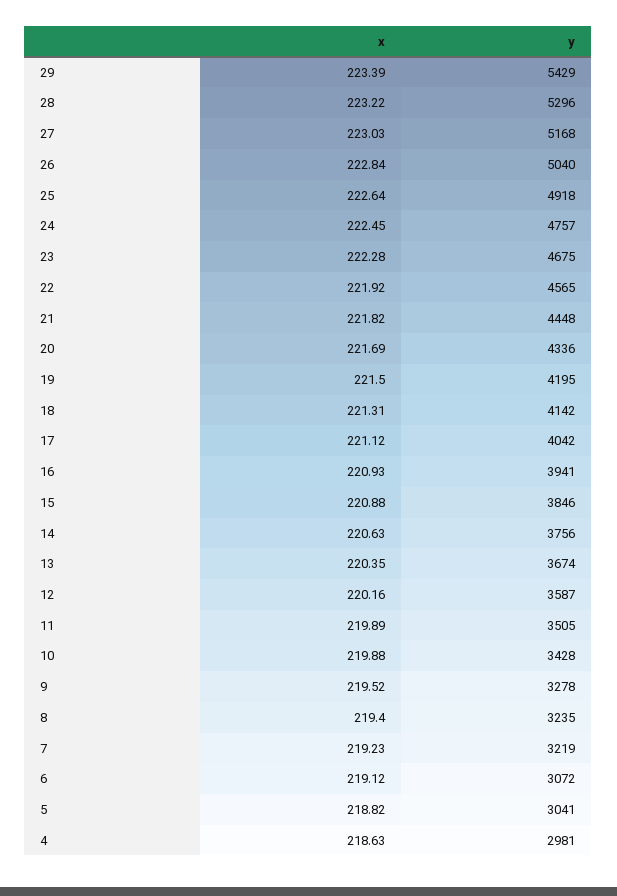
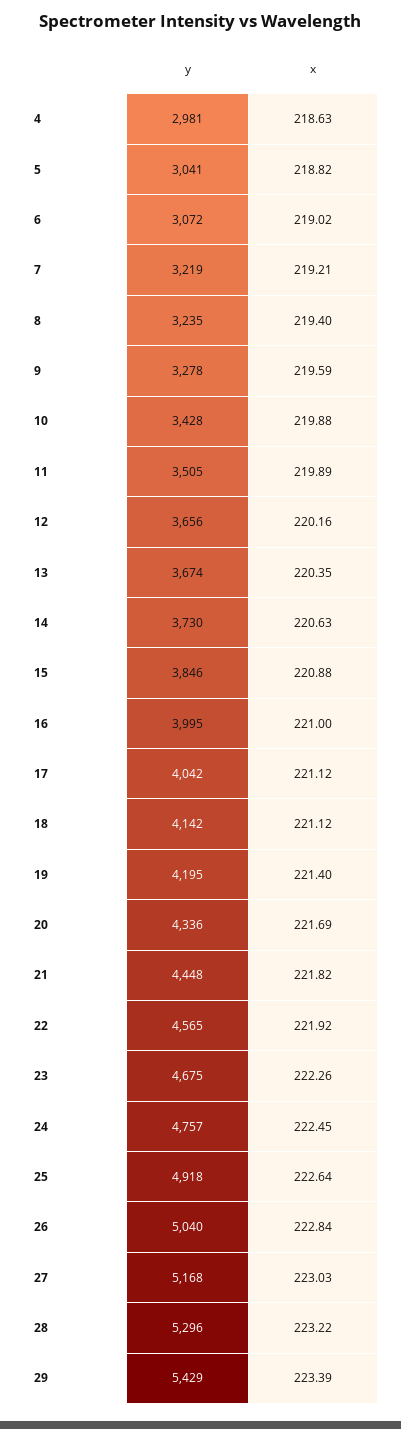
x, 23: 222.28 -> 222.26
x, 19: 221.5 -> 221.4
x, 18: 221.31 -> 221.12
x, 16: 220.93 -> 221
y, 16: 3941 -> 3995
y, 14: 3756 -> 3730
y, 12: 3587 -> 3656
x, 9: 219.52 -> 219.59
x, 7: 219.23 -> 219.21
x, 6: 219.12 -> 219.02

